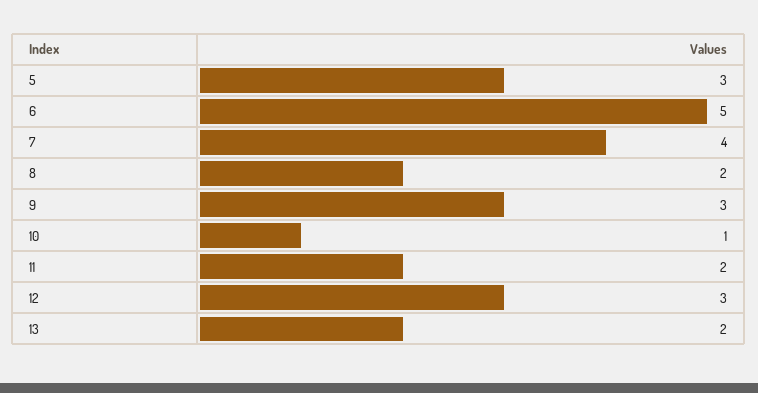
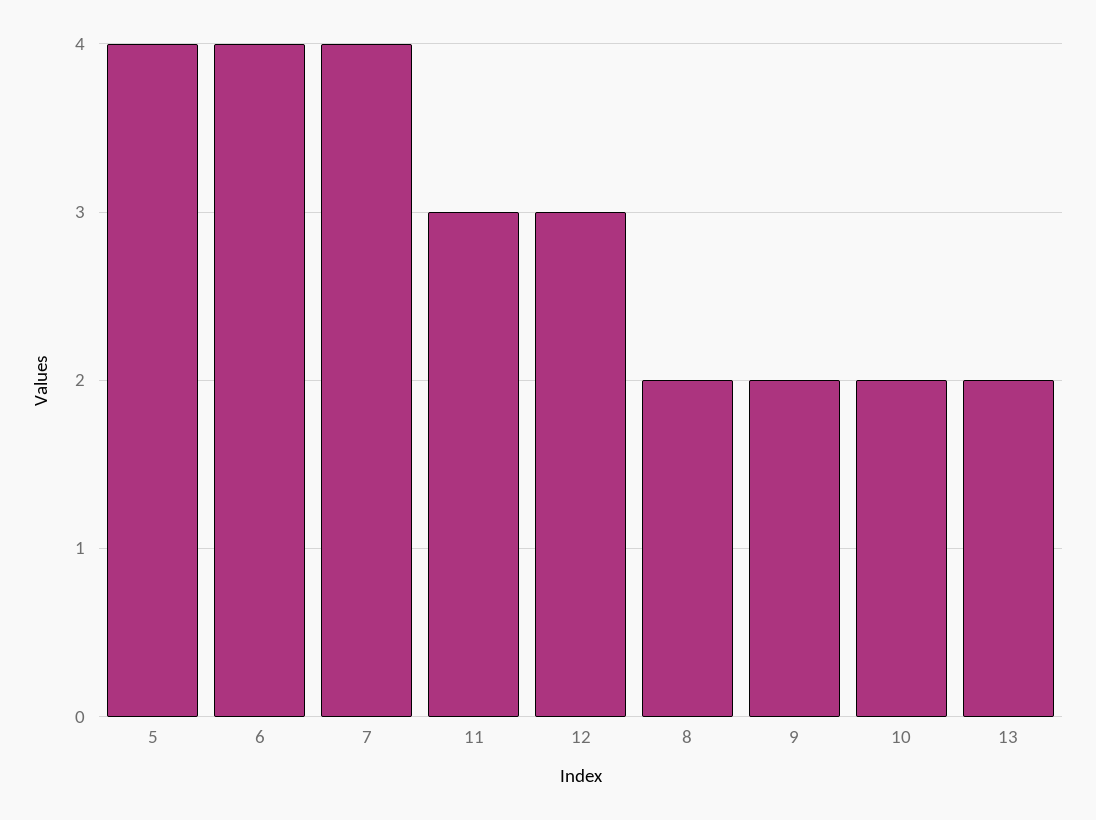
5: 3 -> 4
6: 5 -> 4
9: 3 -> 2
10: 1 -> 2
11: 2 -> 3

